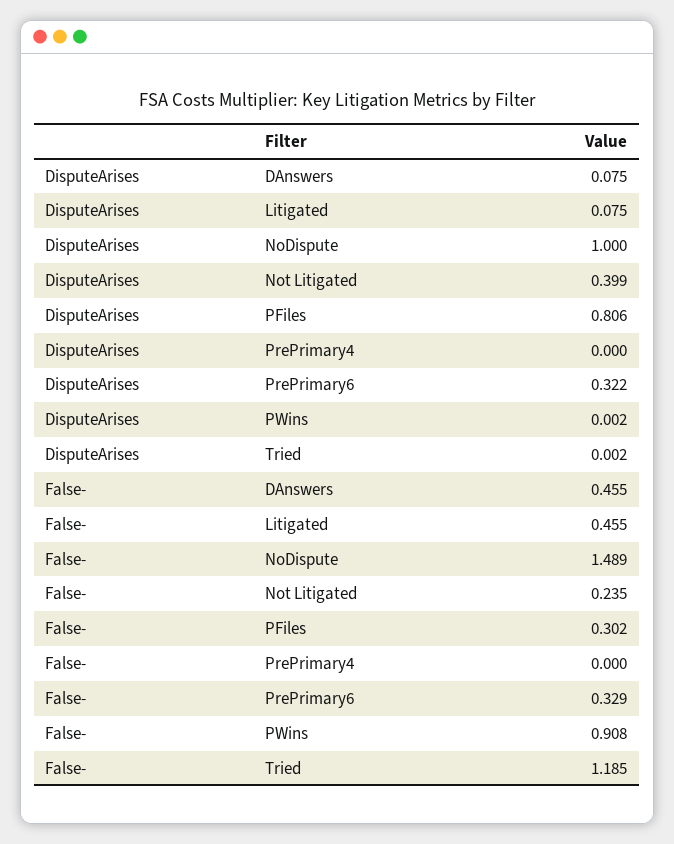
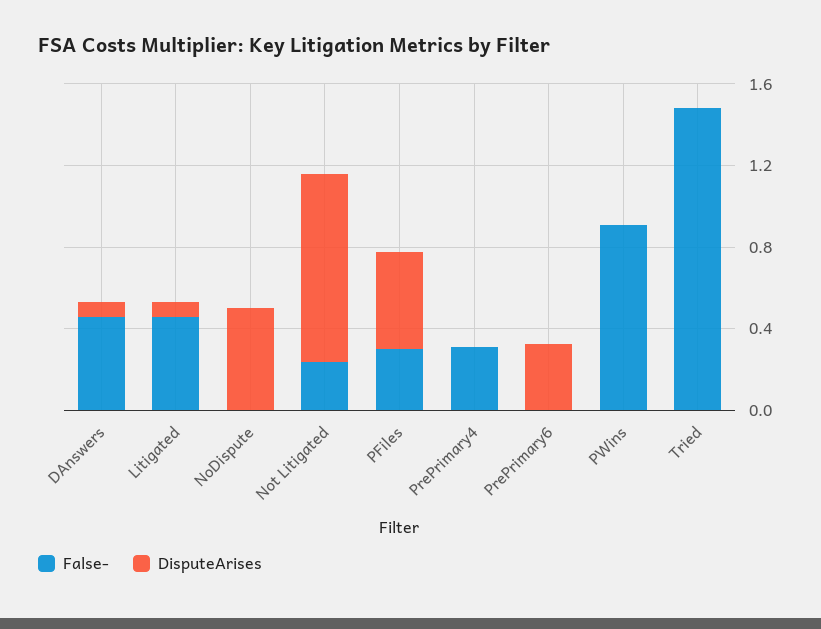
DisputeArises, NoDispute: 1 -> 0.5
DisputeArises, Not Litigated: 0.399 -> 0.9
DisputeArises, PFiles: 0.806 -> 0.5
False-, NoDispute: 1.489 -> 0
False-, PrePrimary4: 0 -> 0.3
False-, PrePrimary6: 0.329 -> 0
False-, Tried: 1.185 -> 1.5

